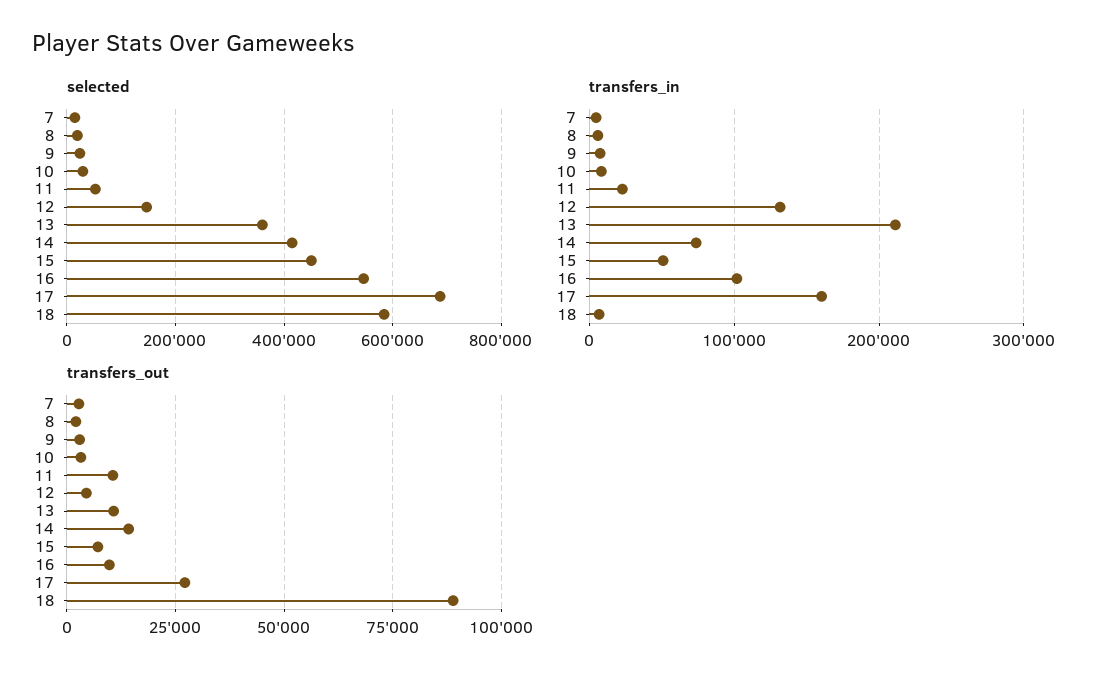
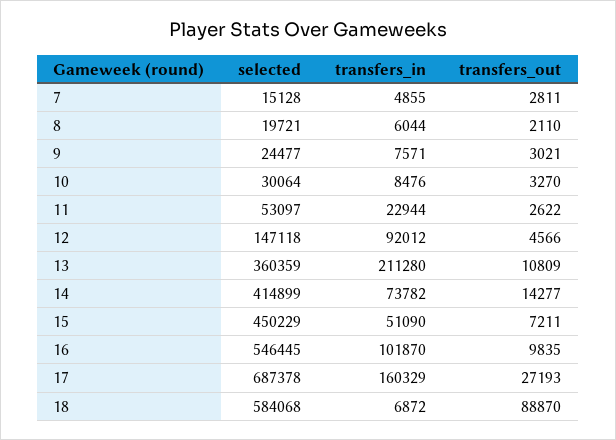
transfers_in, 12: 130000 -> 92012
transfers_out, 11: 10000 -> 2622

